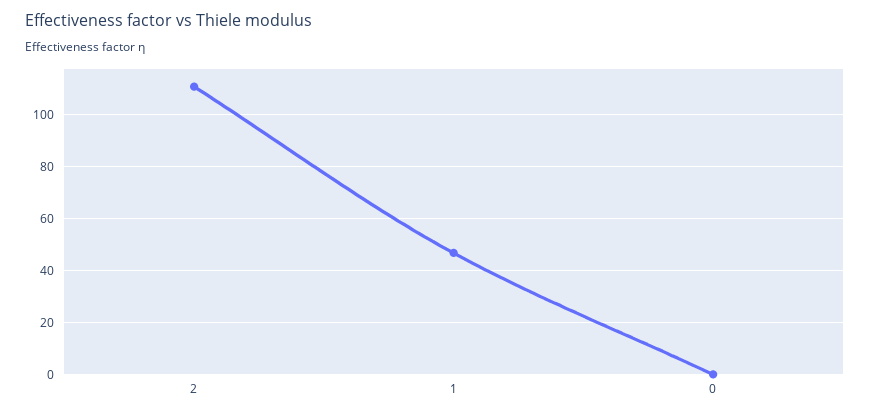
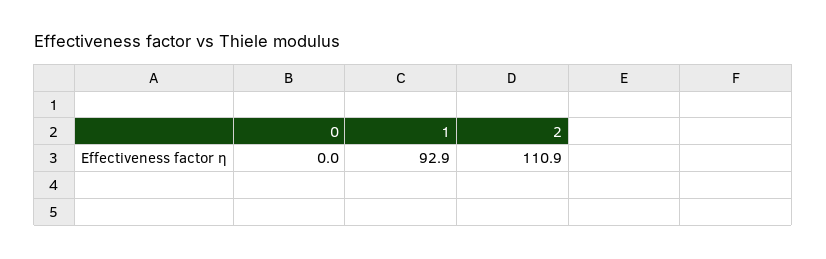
1: 47.5 -> 92.9

